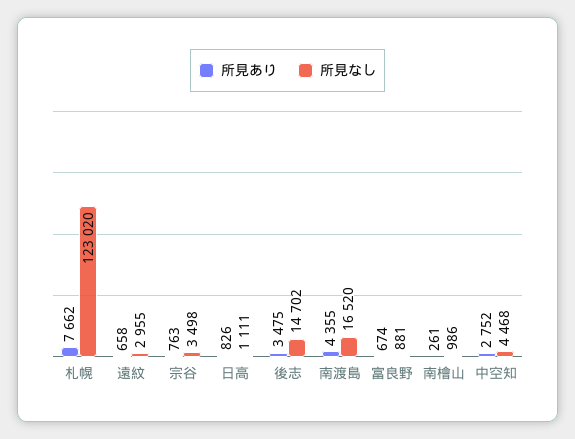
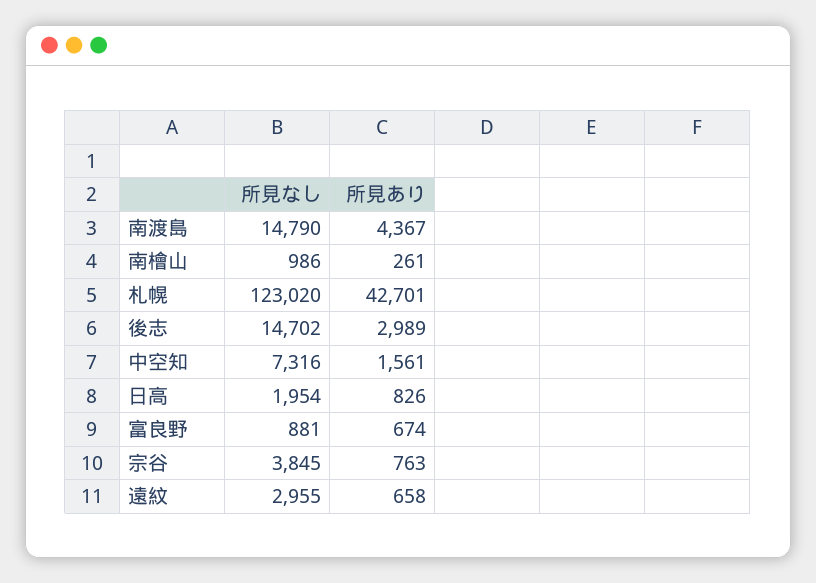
所見あり, 札幌: 7662 -> 42701
所見なし, 宗谷: 3498 -> 3845
所見なし, 日高: 1111 -> 1954
所見あり, 後志: 3475 -> 2989
所見あり, 南渡島: 4355 -> 4367
所見なし, 南渡島: 16520 -> 14790
所見あり, 中空知: 2752 -> 1561
所見なし, 中空知: 4468 -> 7316

